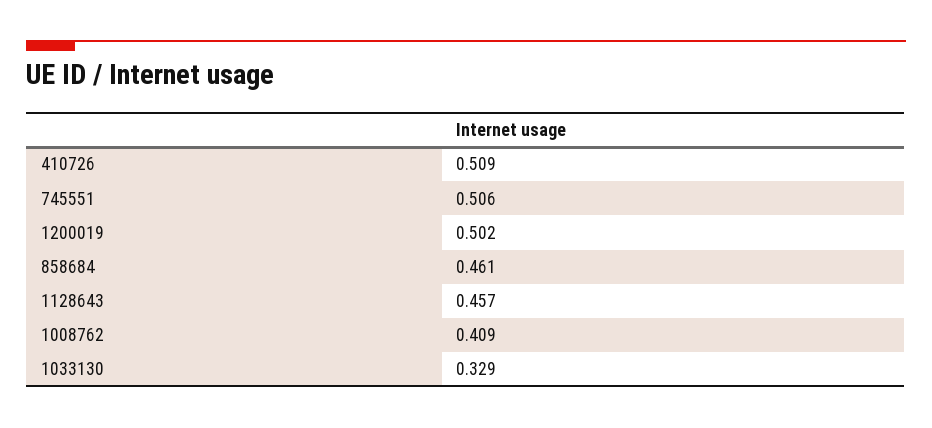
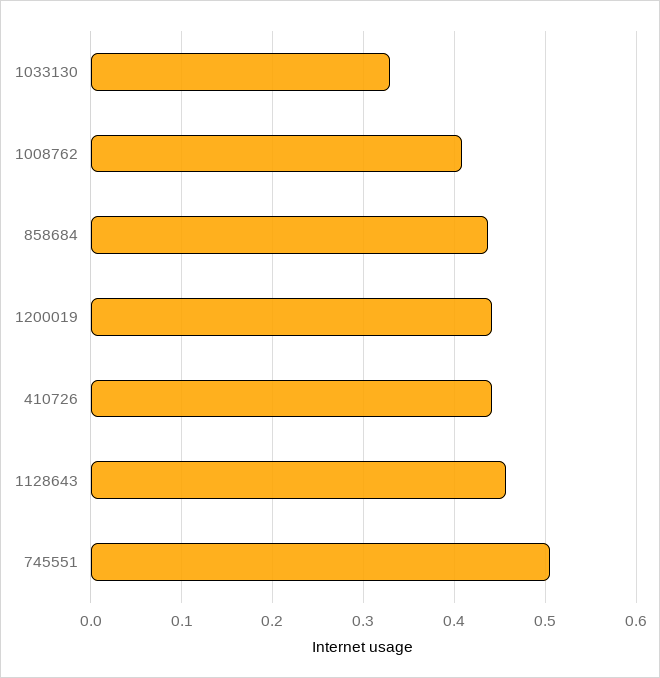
410726: 0.509 -> 0.44
1200019: 0.502 -> 0.44
858684: 0.461 -> 0.44

